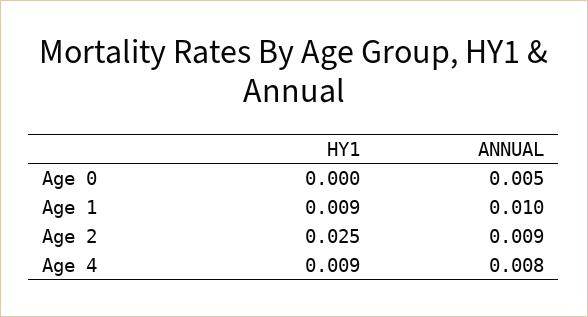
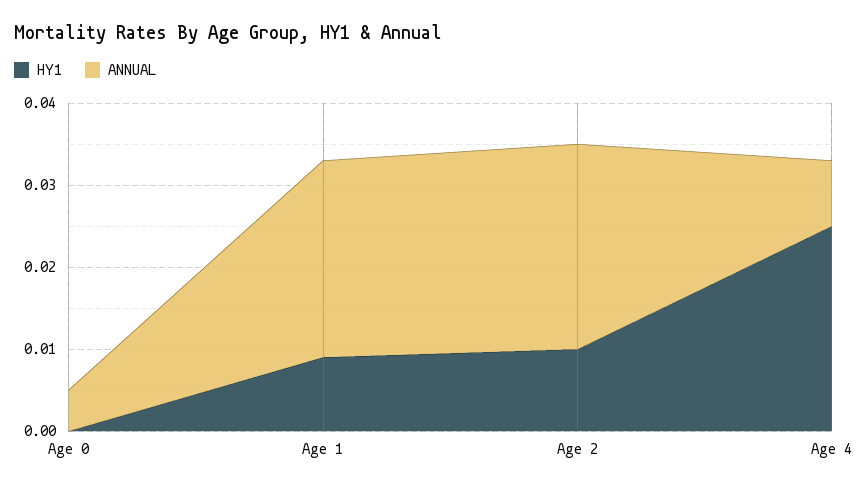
ANNUAL, Age 1: 0.01 -> 0.024
HY1, Age 2: 0.025 -> 0.01
ANNUAL, Age 2: 0.009 -> 0.025
HY1, Age 4: 0.009 -> 0.025

